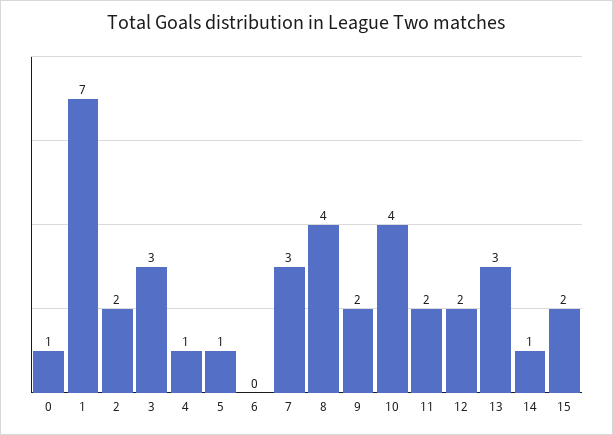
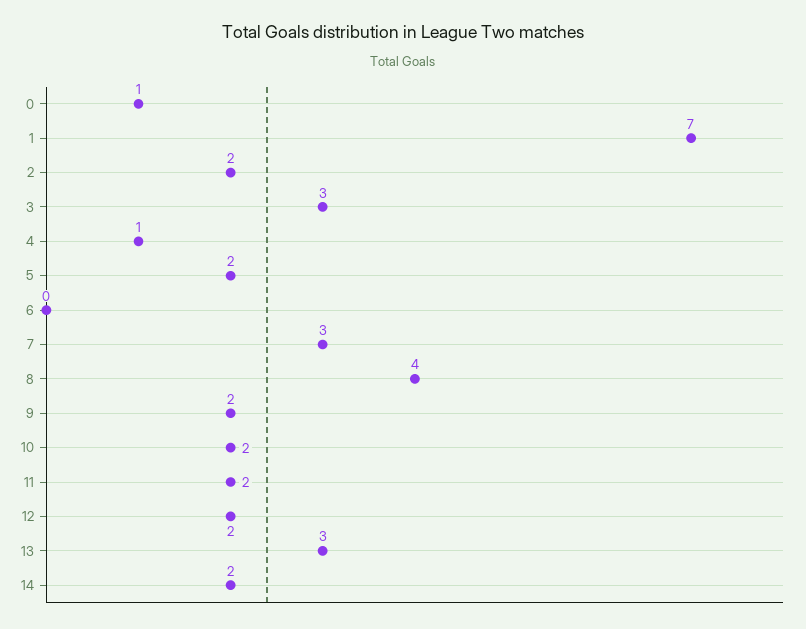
5: 1 -> 2
10: 4 -> 2
14: 1 -> 2
15: 2 -> none

